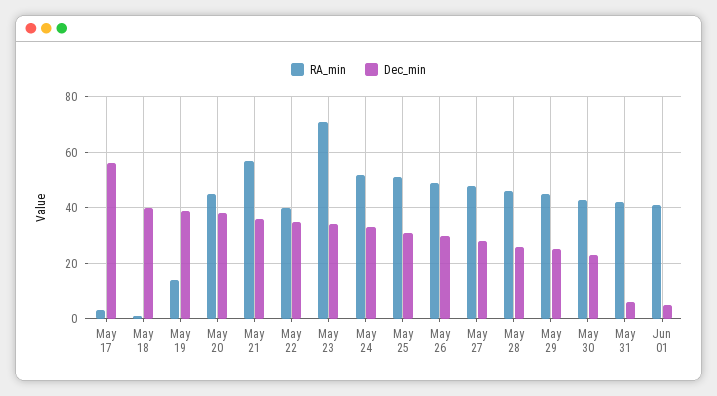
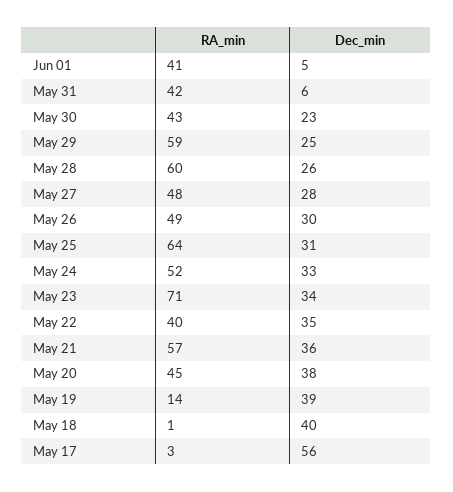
RA_min, May 25: 50 -> 64
RA_min, May 28: 45 -> 60
RA_min, May 29: 45 -> 59

